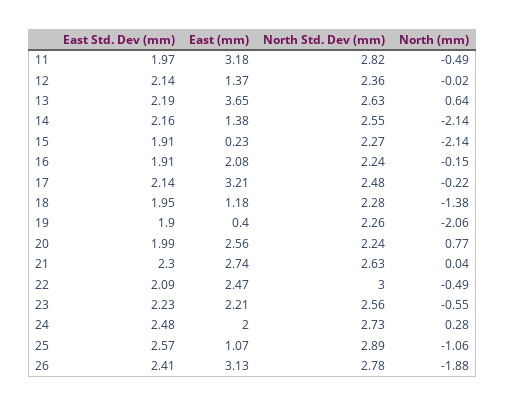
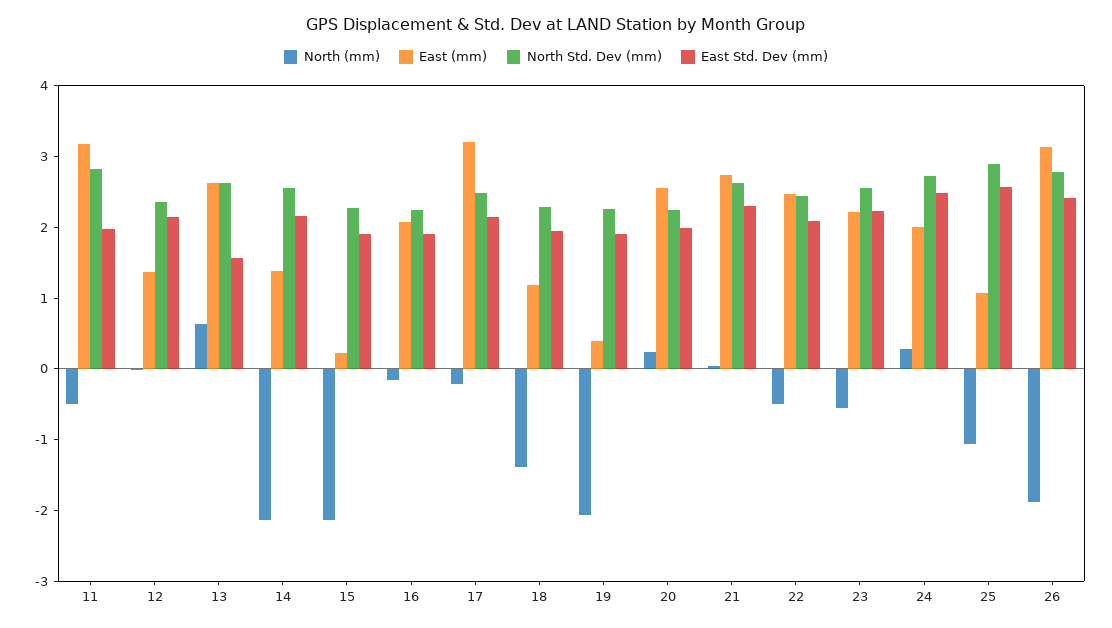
East Std. Dev (mm), 13: 2.19 -> 1.6
East (mm), 13: 3.65 -> 2.6
North (mm), 20: 0.77 -> 0.2
North Std. Dev (mm), 22: 3 -> 2.4

